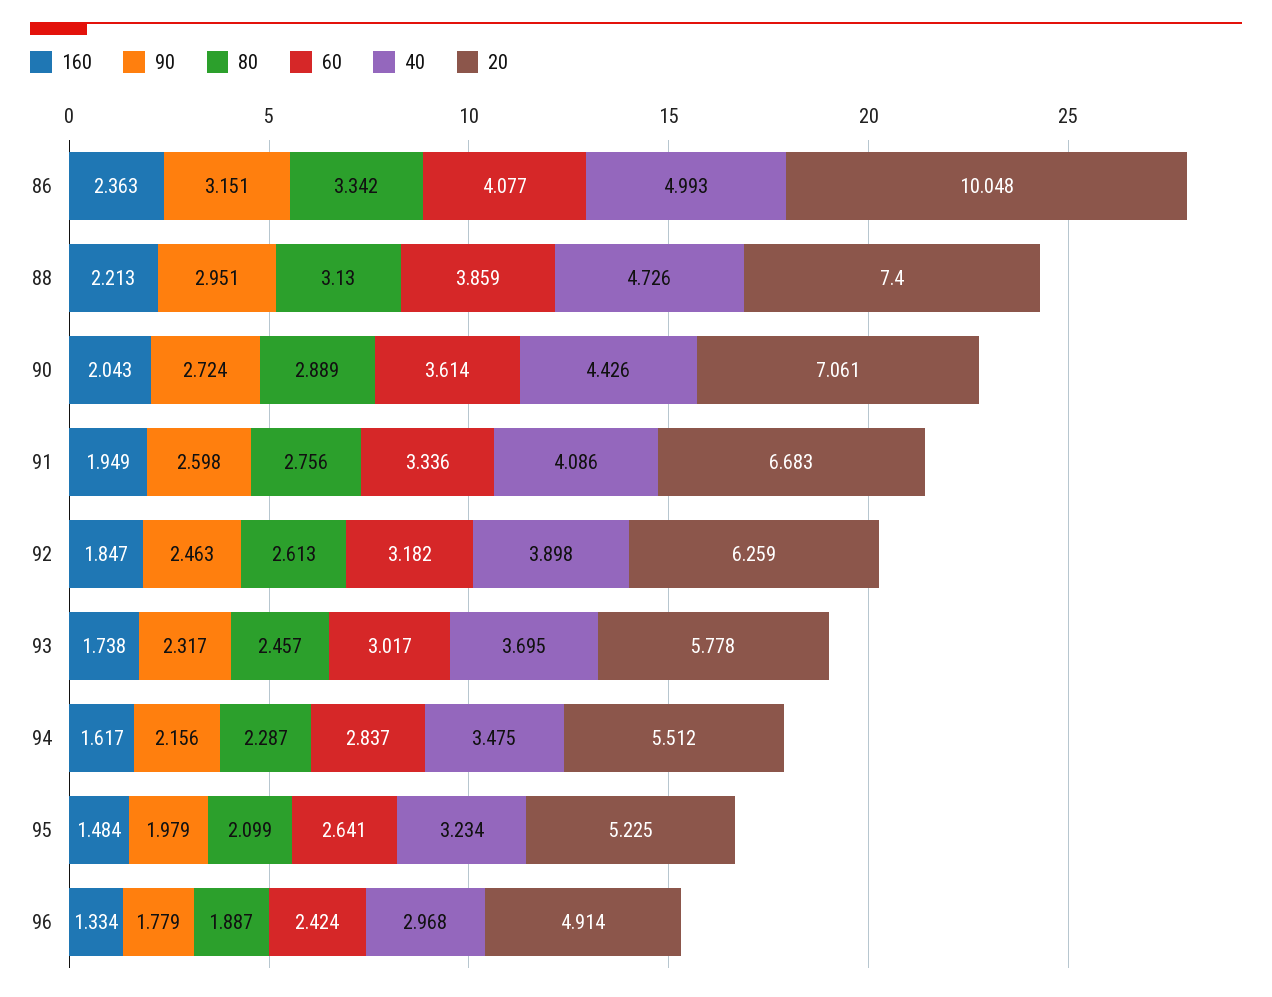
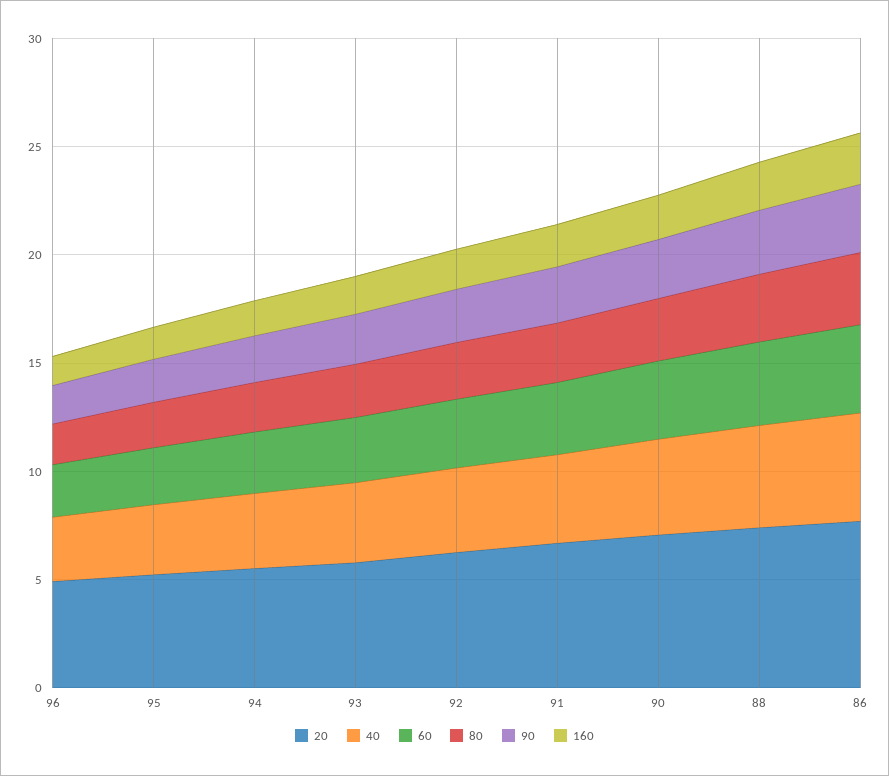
20, 86: 10.048 -> 8

